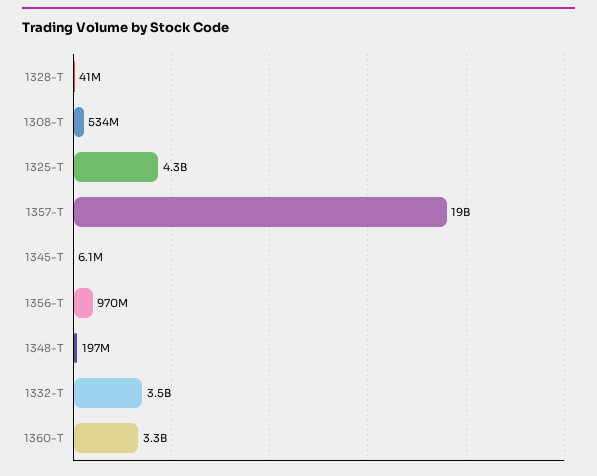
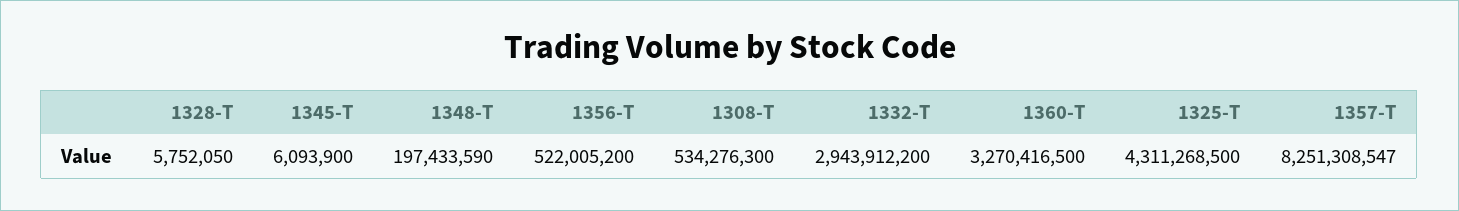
1328-T: 41000000 -> 5752050
1357-T: 19000000000 -> 8251308547
1356-T: 970000000 -> 522005200
1332-T: 3500000000 -> 2943912200

